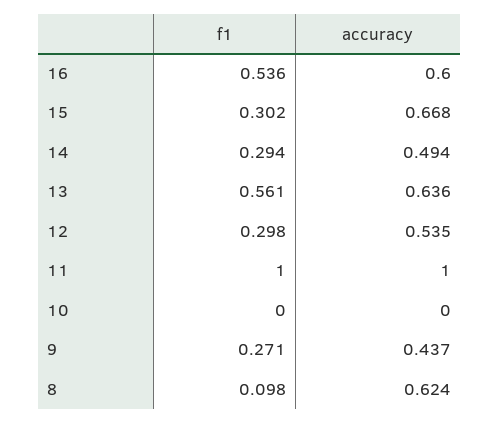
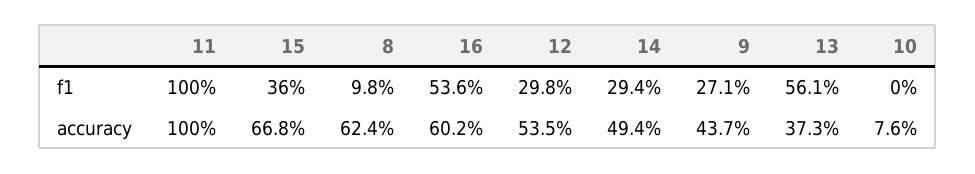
accuracy, 16: 0.6 -> 0.602
f1, 15: 0.302 -> 0.36
accuracy, 13: 0.636 -> 0.373
accuracy, 10: 0 -> 0.076

